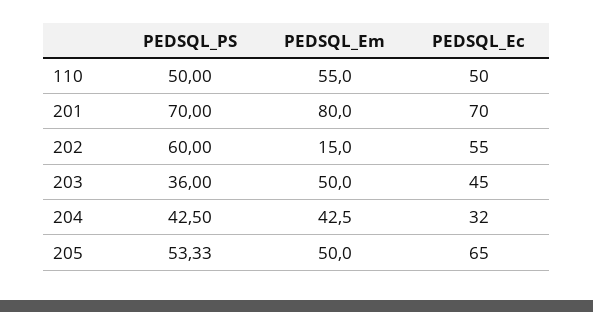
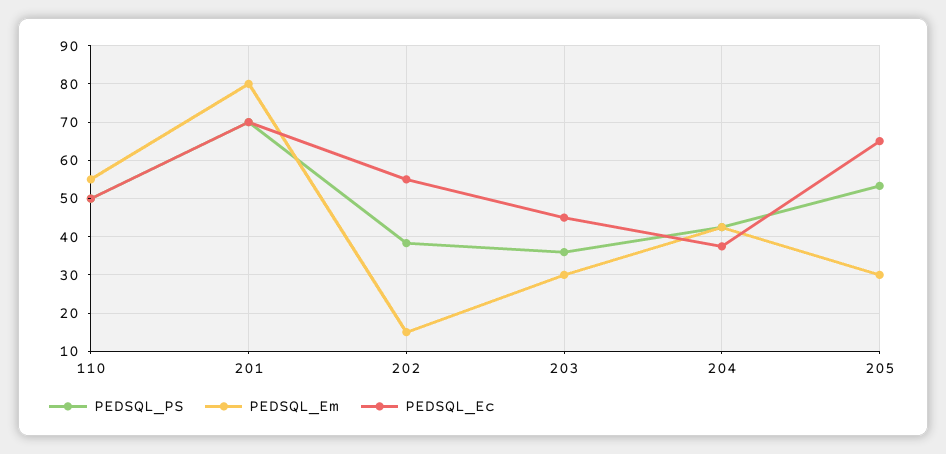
PEDSQL_PS, 202: 60 -> 38
PEDSQL_Em, 203: 50 -> 30
PEDSQL_Ec, 204: 32 -> 38
PEDSQL_Em, 205: 50 -> 30

